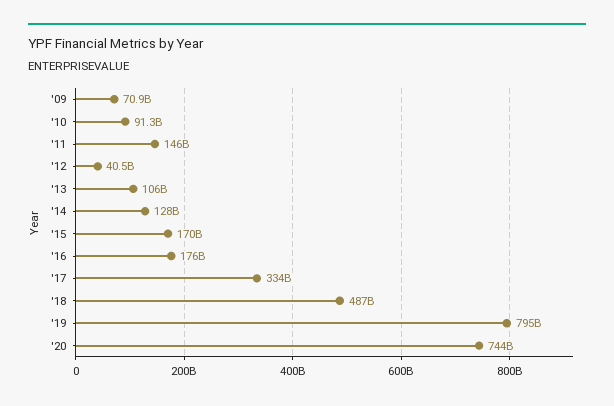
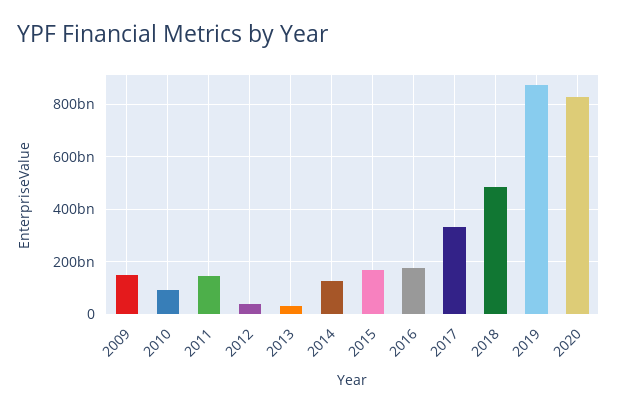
'09: 70900000000 -> 150000000000
'13: 106000000000 -> 25000000000
'19: 795000000000 -> 875000000000
'20: 744000000000 -> 825000000000

